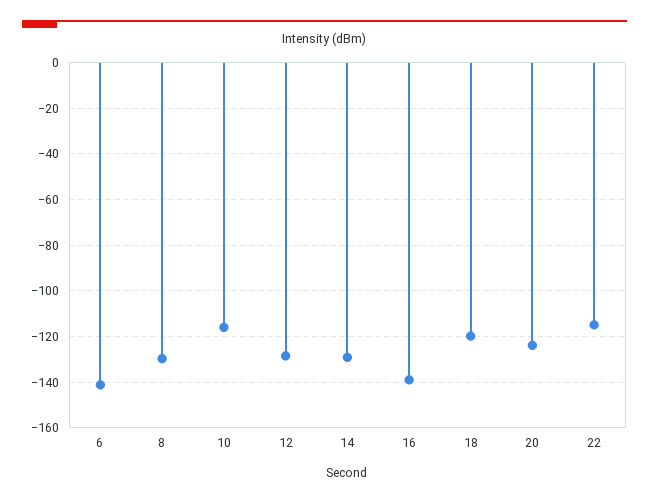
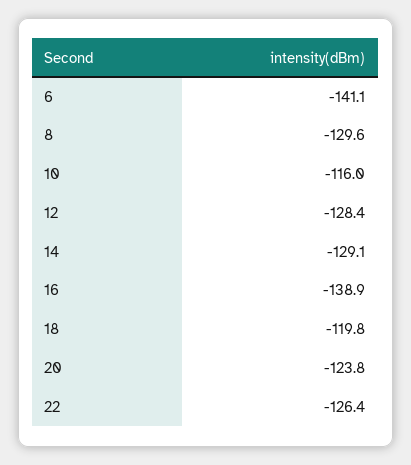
22: -115 -> -126.4

